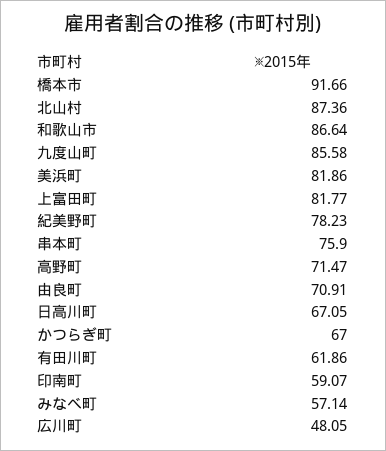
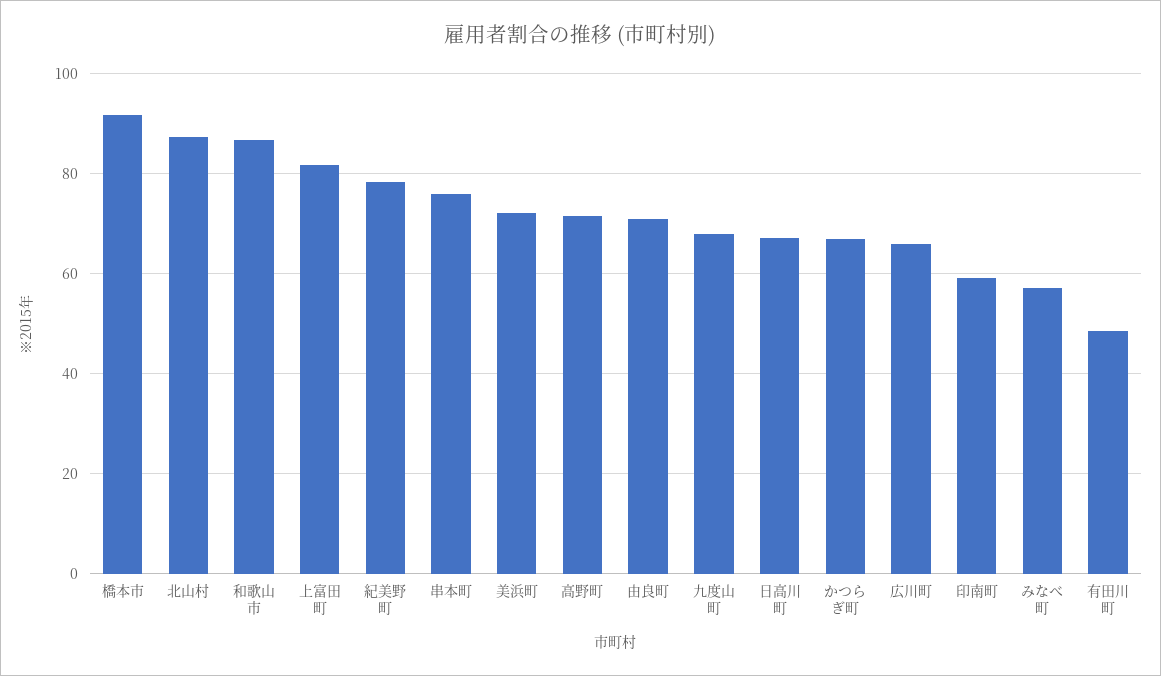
九度山町: 85.58 -> 68
美浜町: 81.86 -> 72
有田川町: 61.86 -> 48
広川町: 48.05 -> 66

